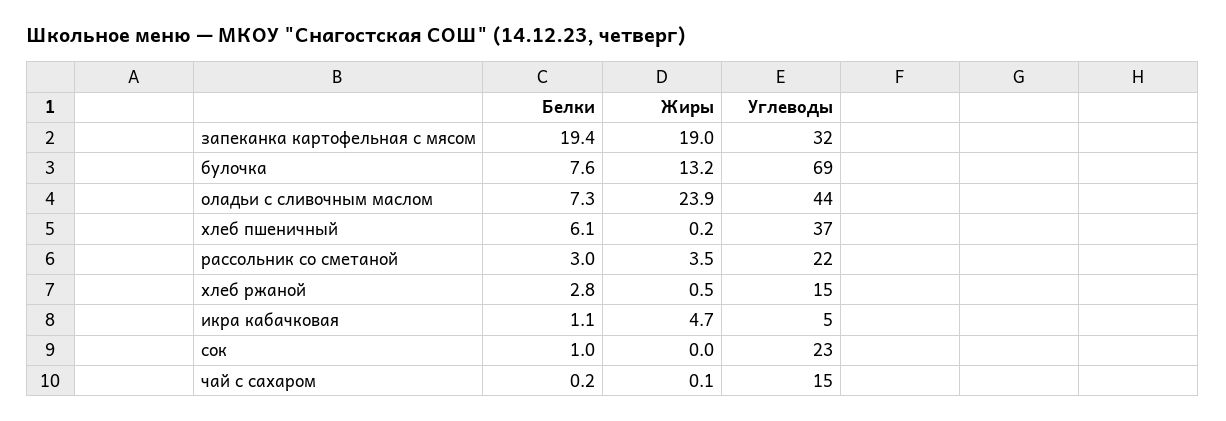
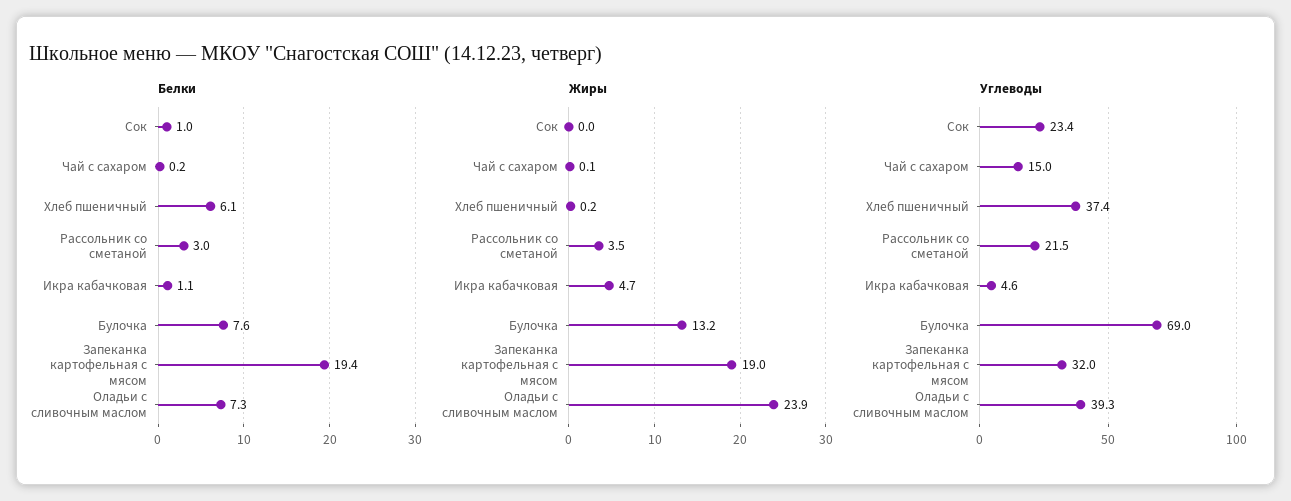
Углеводы, оладьи с сливочным маслом: 44 -> 39.3
Белки, хлеб ржаной: 2.8 -> none
Жиры, хлеб ржаной: 0.5 -> none
Углеводы, хлеб ржаной: 15 -> none

